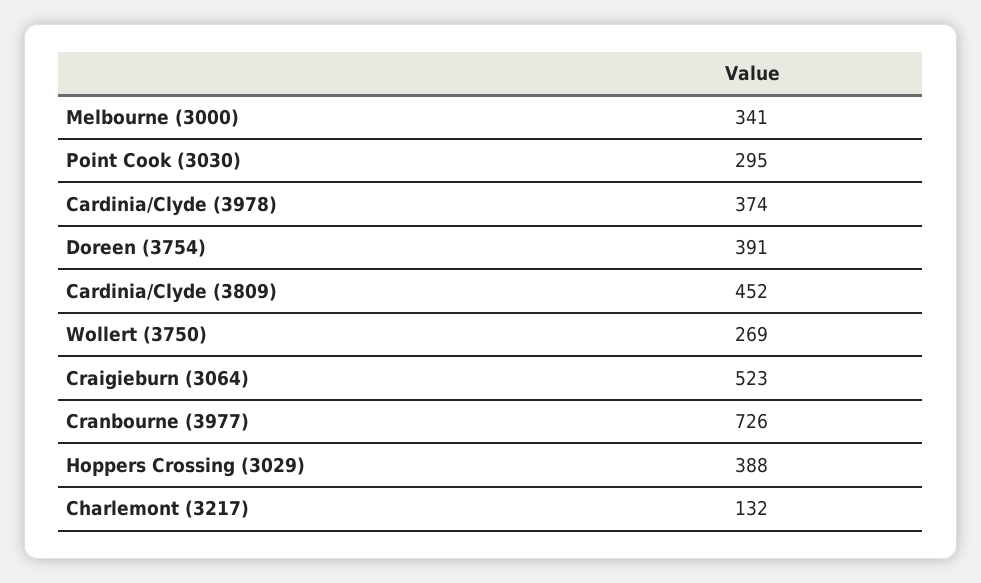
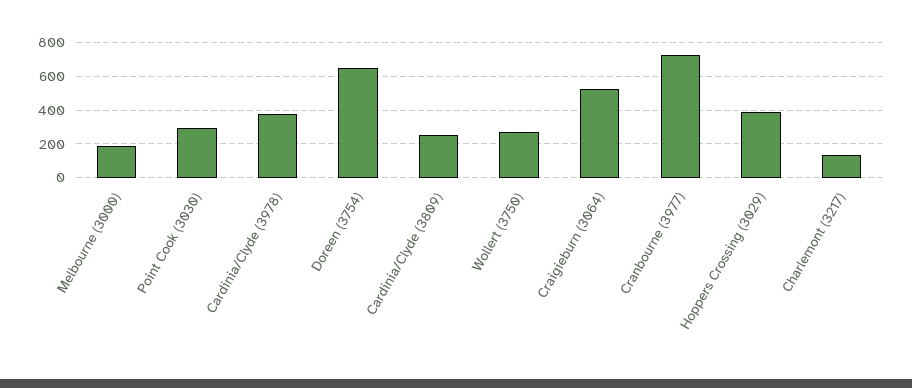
Melbourne (3000): 341 -> 200
Doreen (3754): 391 -> 650
Cardinia/Clyde (3809): 452 -> 250

